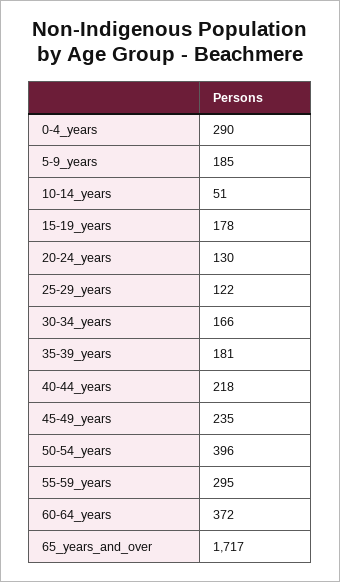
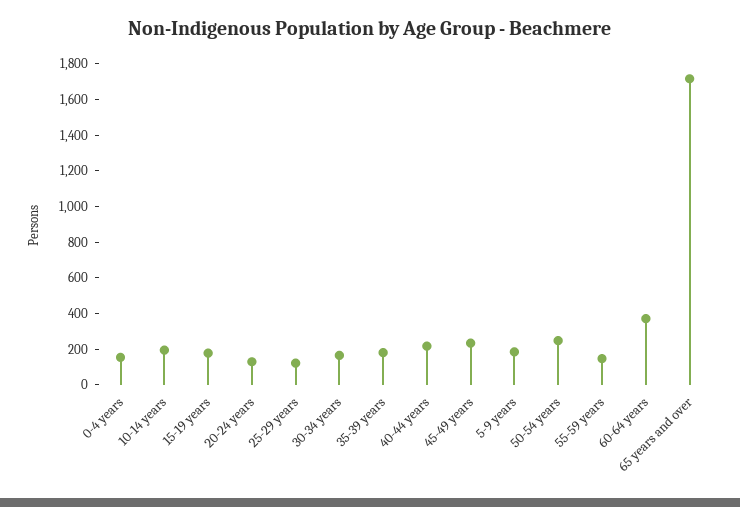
0-4_years: 290 -> 150
10-14_years: 51 -> 200
50-54_years: 396 -> 250
55-59_years: 295 -> 150

